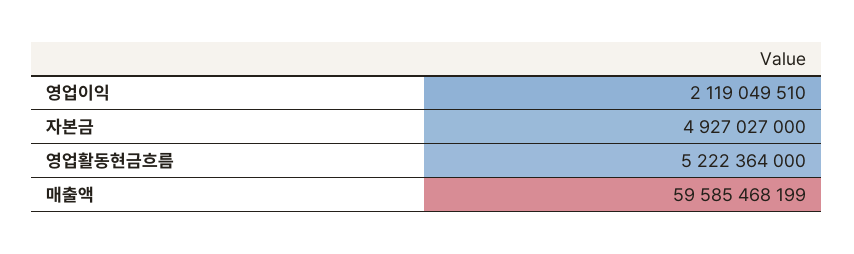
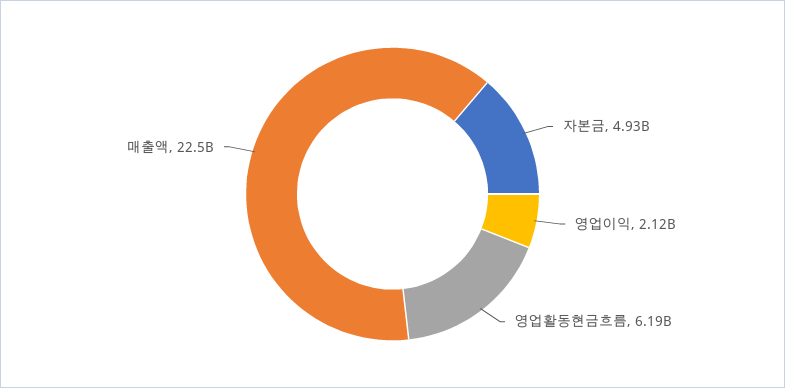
영업활동현금흐름: 5222364000 -> 6190000000
매출액: 59585468199 -> 22500000000

